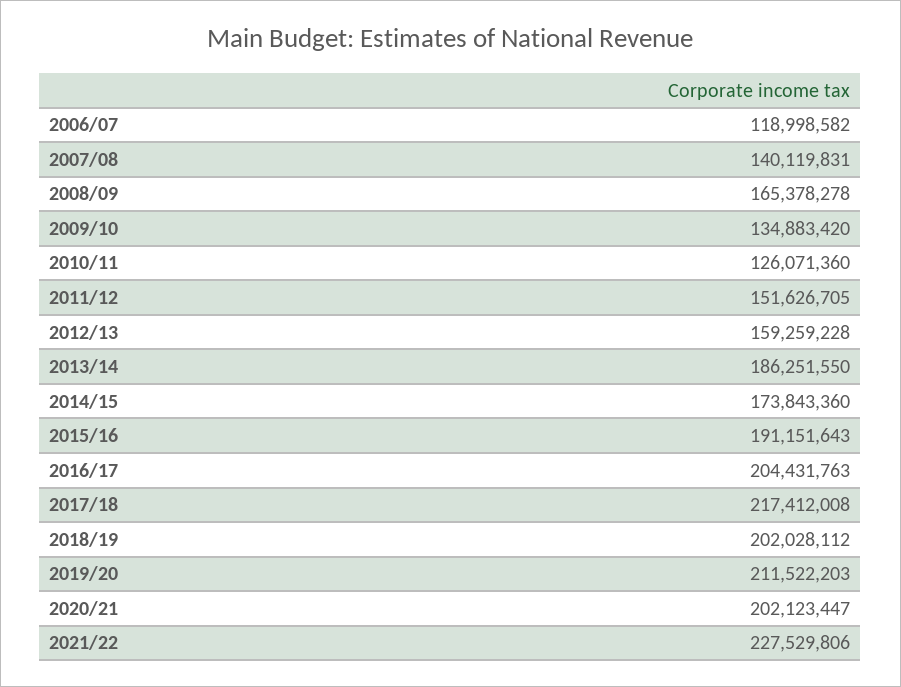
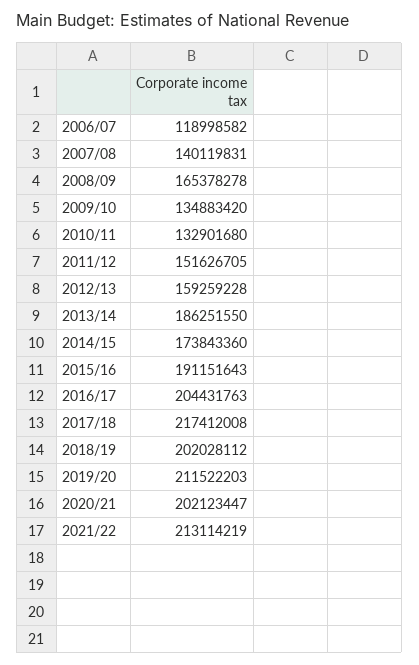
2010/11: 126071360 -> 132901680
2021/22: 227529806 -> 213114219

